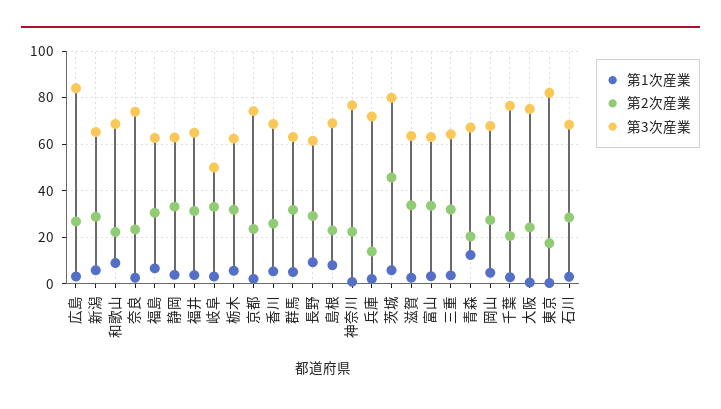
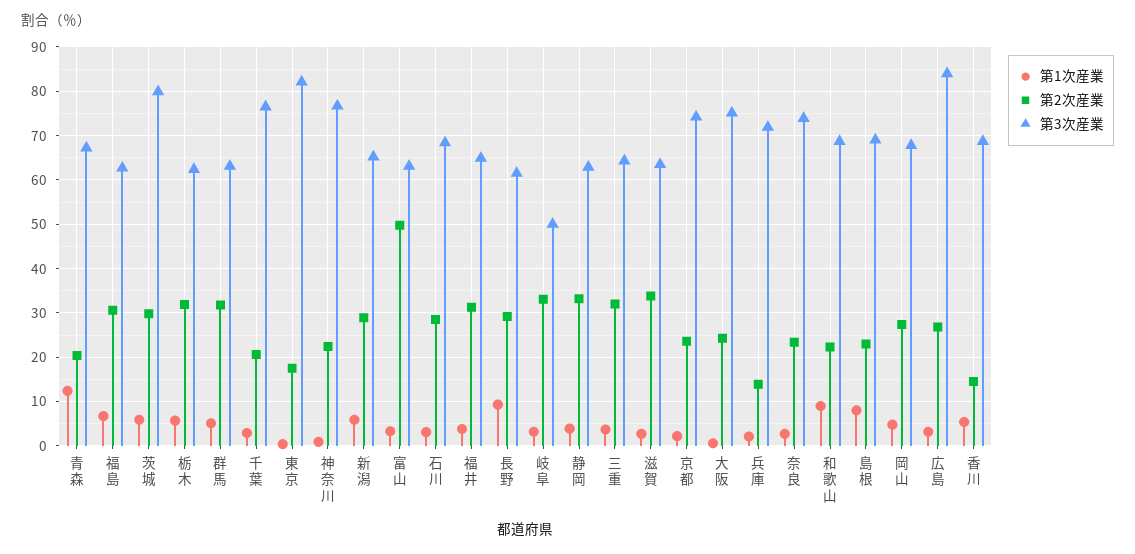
第2次産業, 香川: 25 -> 14
第2次産業, 茨城: 45 -> 30
第2次産業, 富山: 35 -> 50

